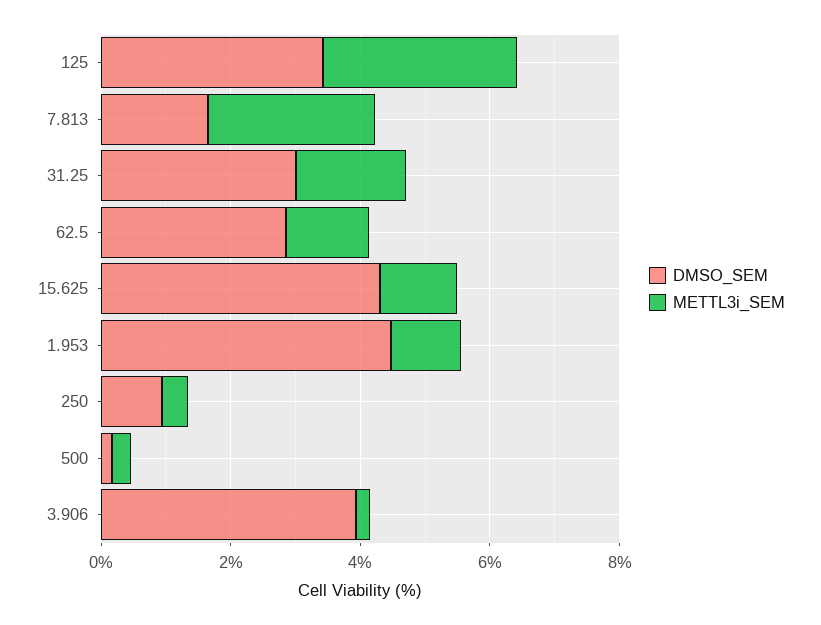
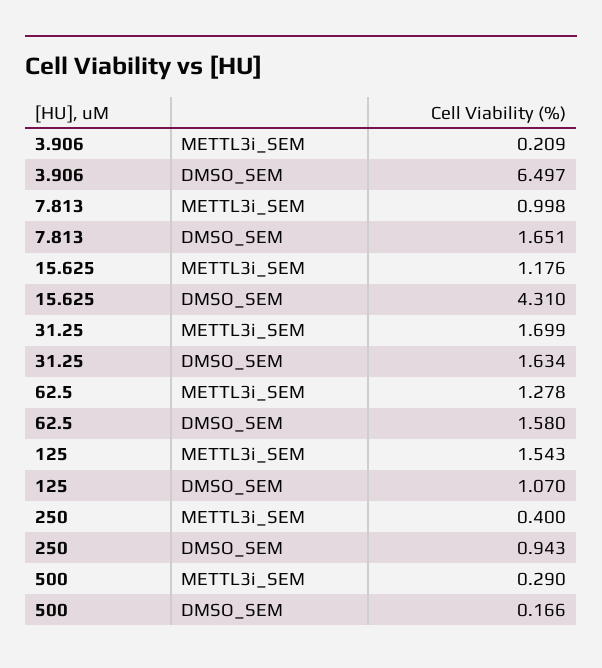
DMSO_SEM, 125: 3.5 -> 1.07
METTL3i_SEM, 125: 3 -> 1.543
METTL3i_SEM, 7.813: 2.5 -> 0.998
DMSO_SEM, 31.25: 3 -> 1.634
DMSO_SEM, 62.5: 3 -> 1.58
DMSO_SEM, 1.953: 4.5 -> none
METTL3i_SEM, 1.953: 1 -> none
DMSO_SEM, 3.906: 4 -> 6.497

